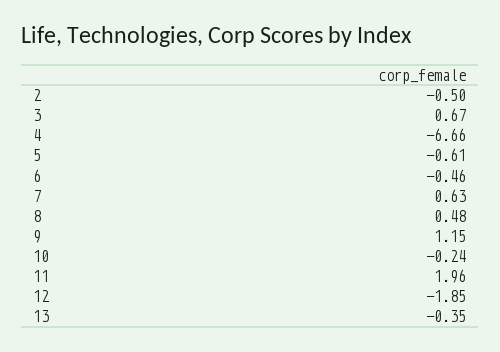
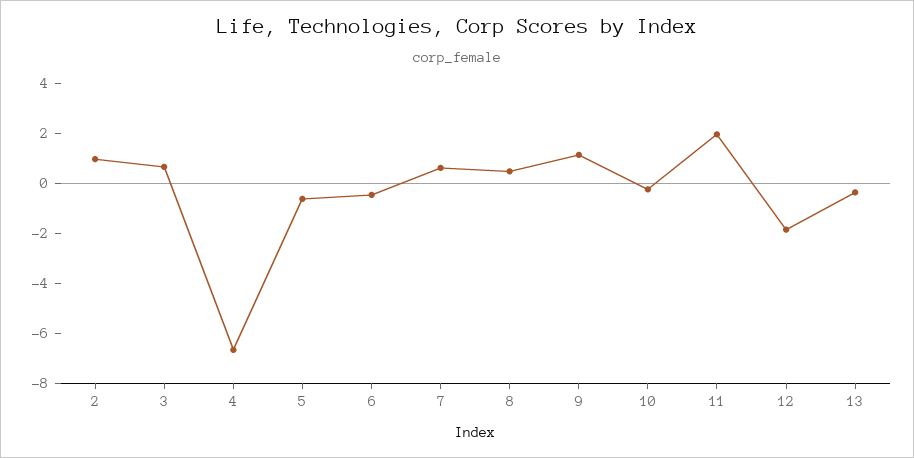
2: -0.5 -> 1

